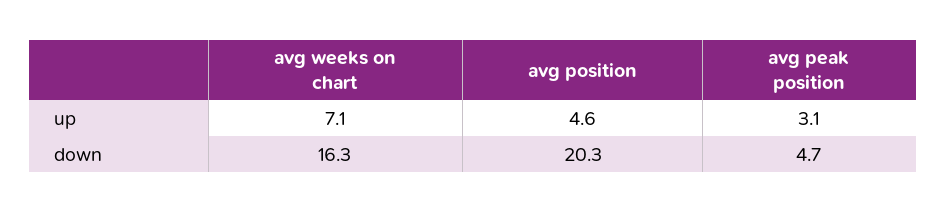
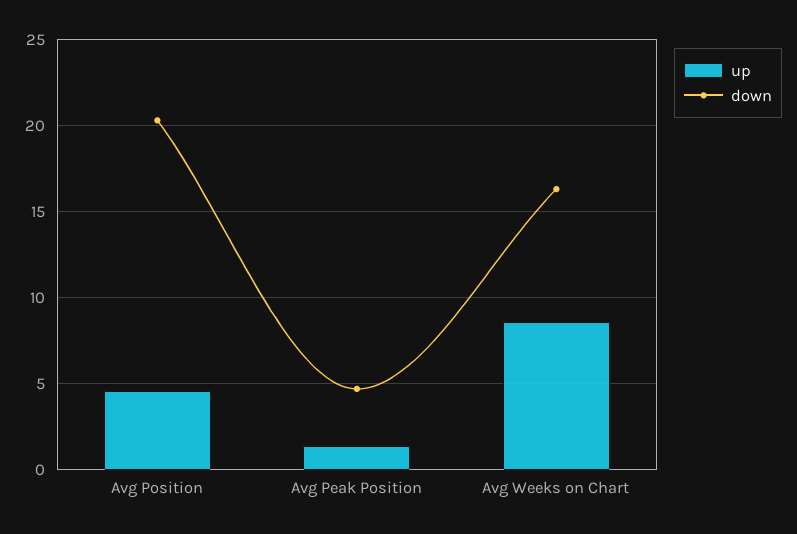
up, avg weeks on chart: 7.1 -> 8.5
up, avg peak position: 3.1 -> 1.5

